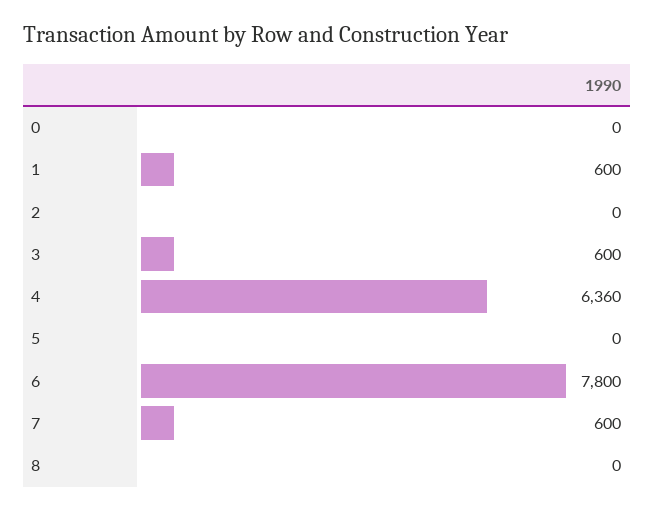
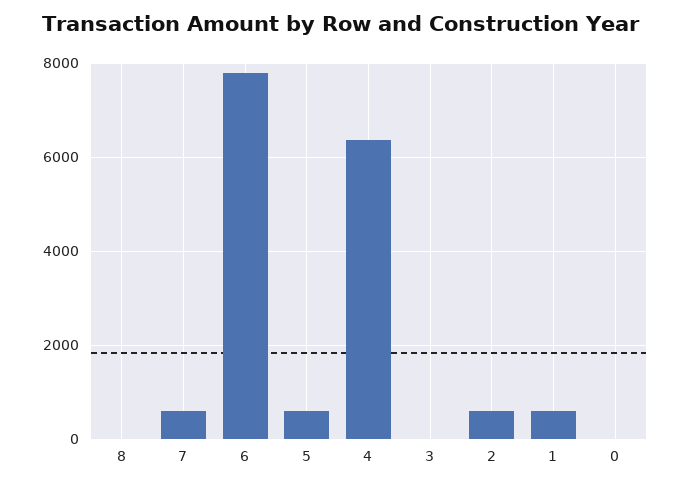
2: 0 -> 600
3: 600 -> 0
5: 0 -> 600

